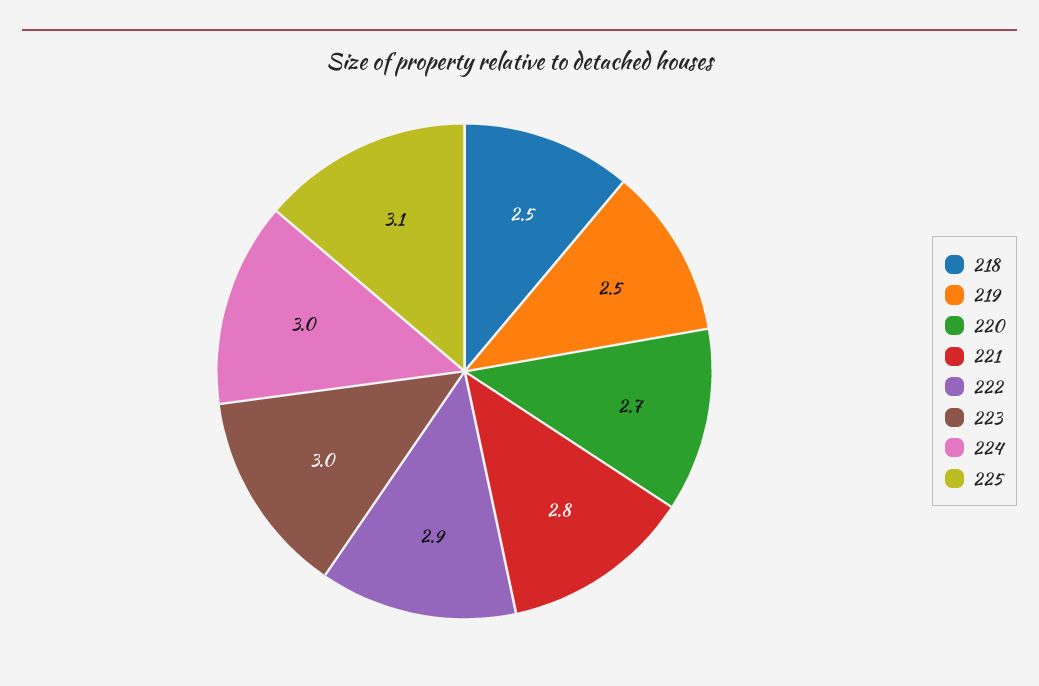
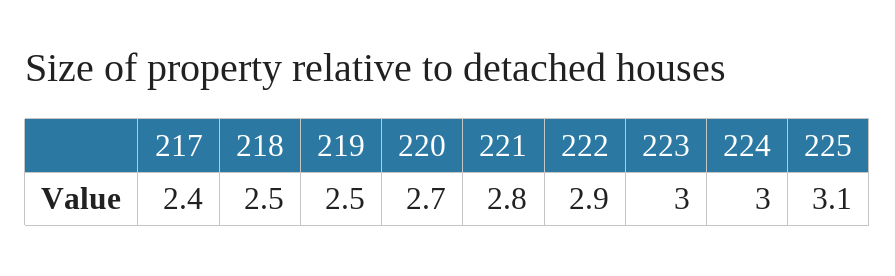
217: none -> 2.4

